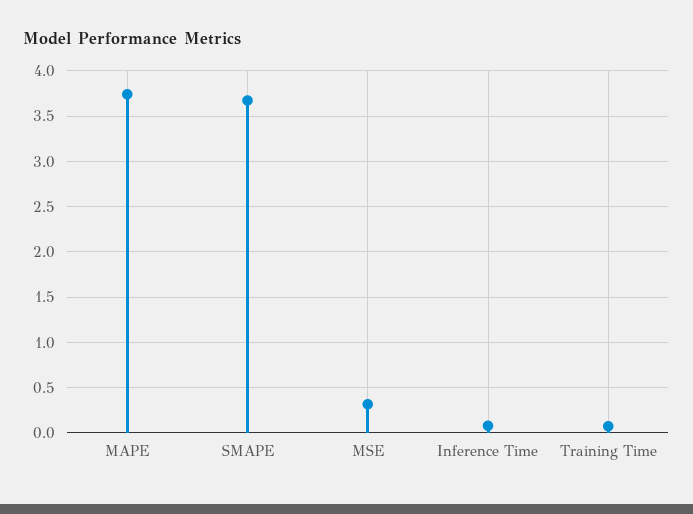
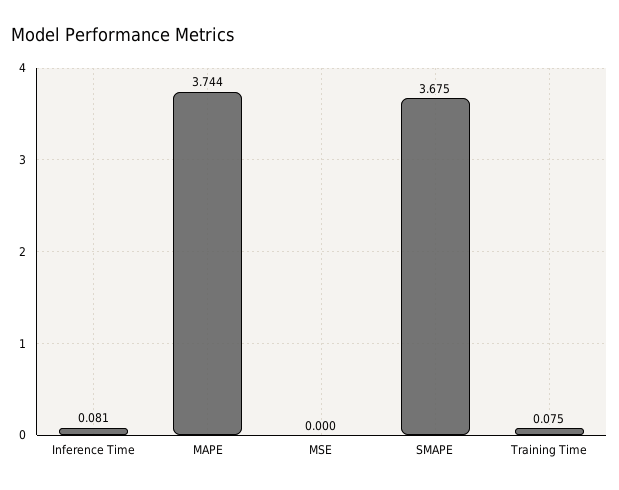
MSE: 0.3 -> 0

